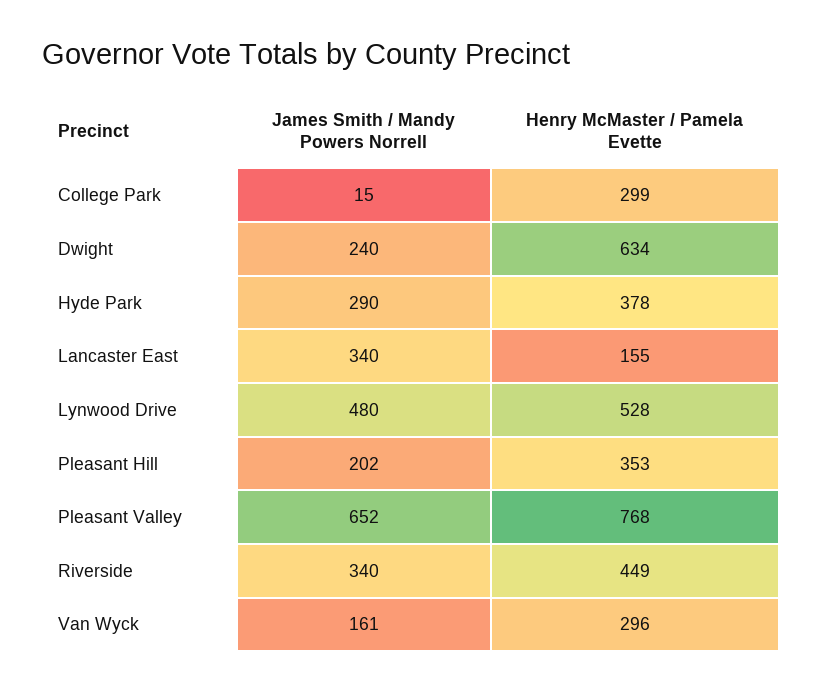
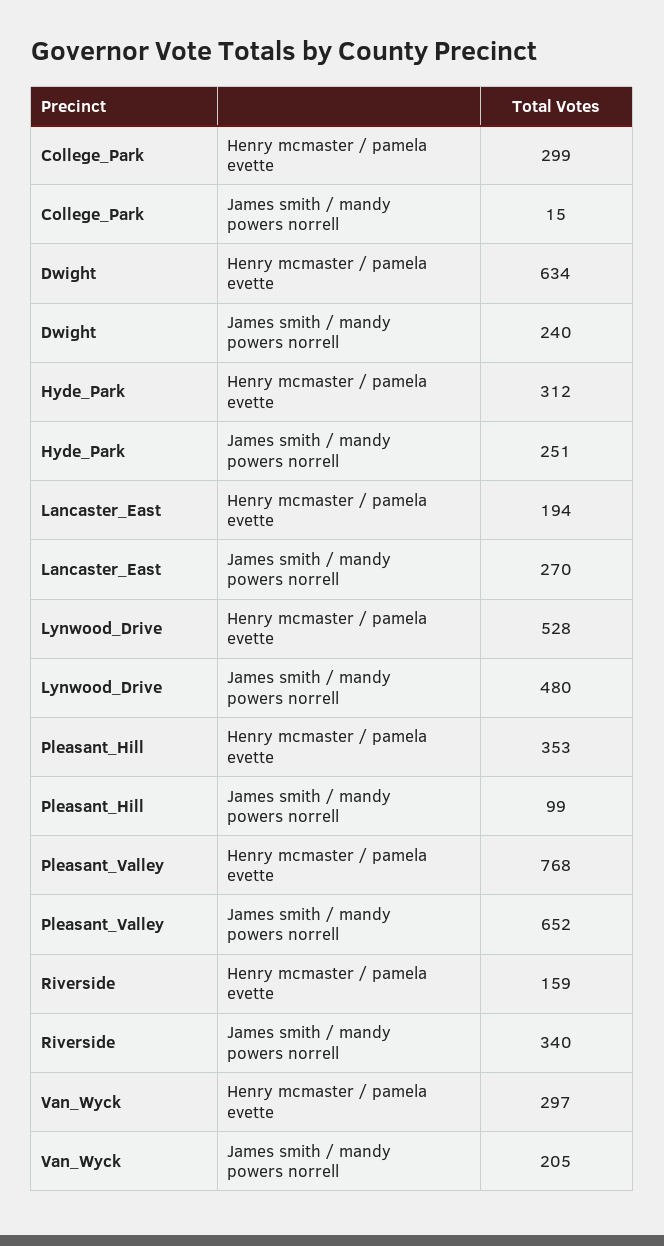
James Smith / Mandy Powers Norrell, Hyde Park: 290 -> 251
Henry McMaster / Pamela Evette, Hyde Park: 378 -> 312
James Smith / Mandy Powers Norrell, Lancaster East: 340 -> 270
Henry McMaster / Pamela Evette, Lancaster East: 155 -> 194
James Smith / Mandy Powers Norrell, Pleasant Hill: 202 -> 99
Henry McMaster / Pamela Evette, Riverside: 449 -> 159
James Smith / Mandy Powers Norrell, Van Wyck: 161 -> 205
Henry McMaster / Pamela Evette, Van Wyck: 296 -> 297

